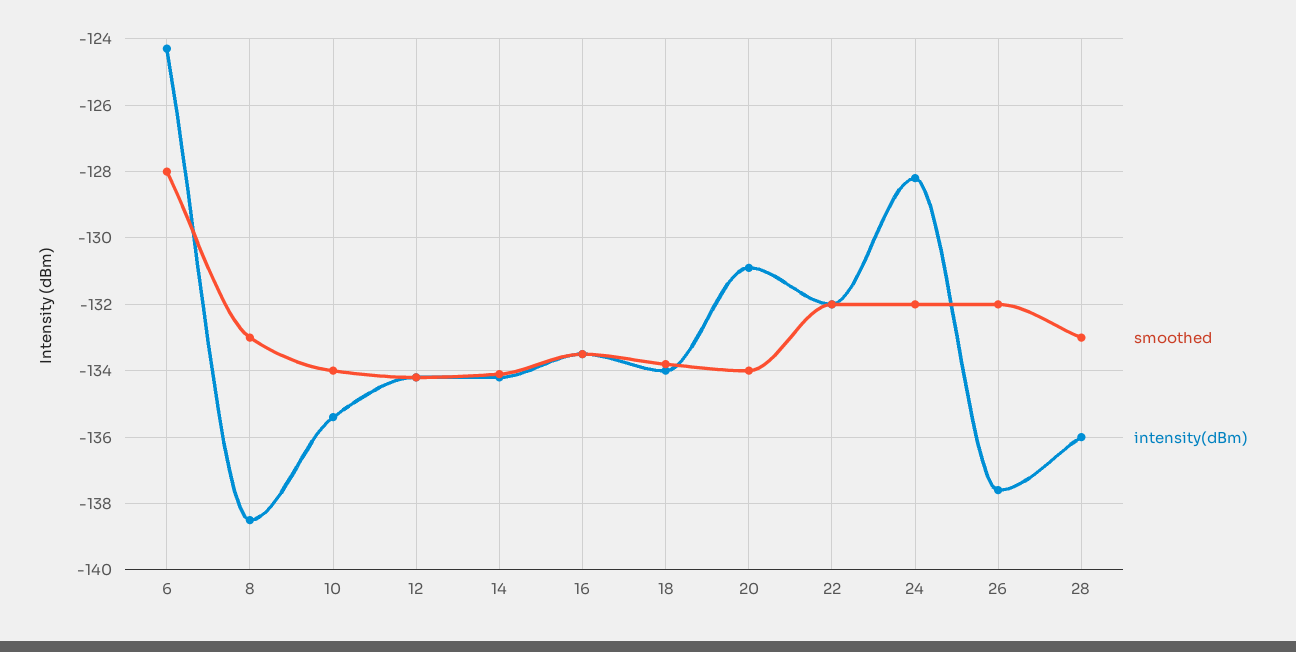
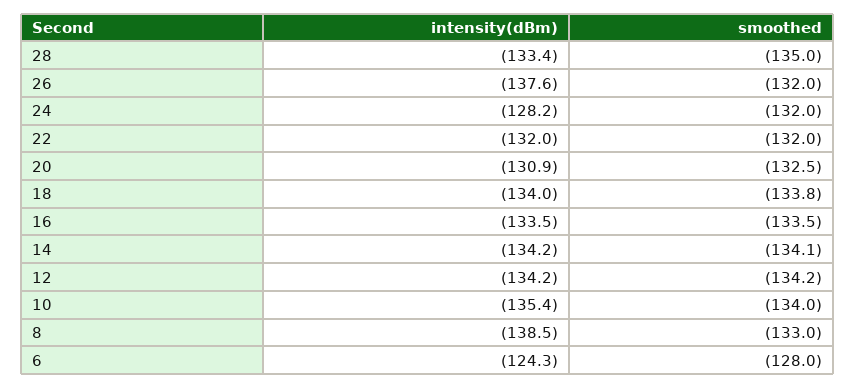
smoothed, 20: -134 -> -132.5
smoothed, 28: -133 -> -135
intensity(dBm), 28: -136 -> -133.4

